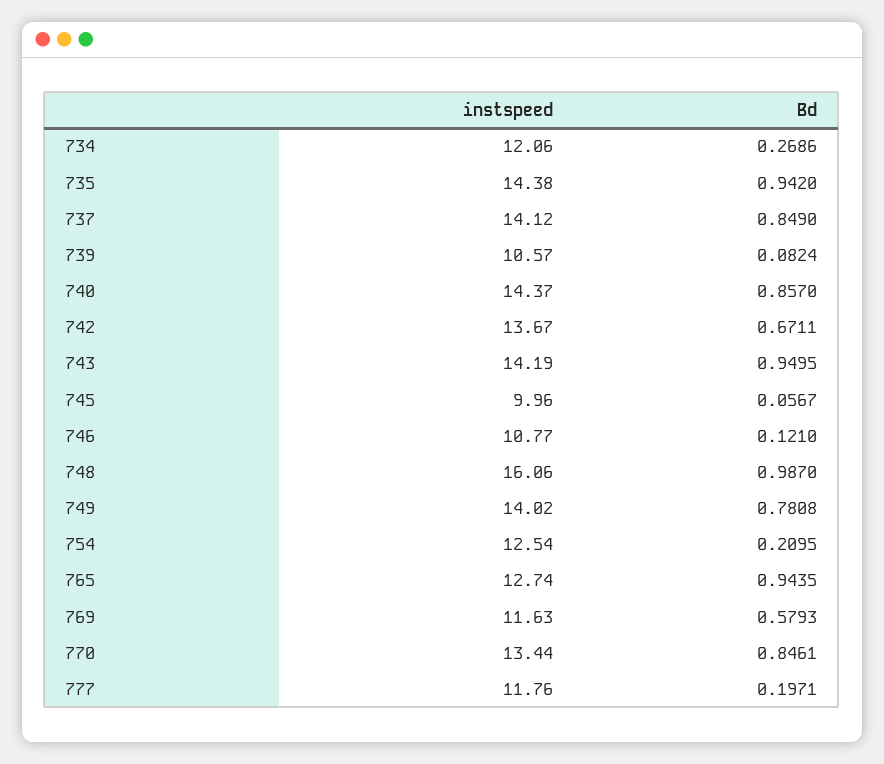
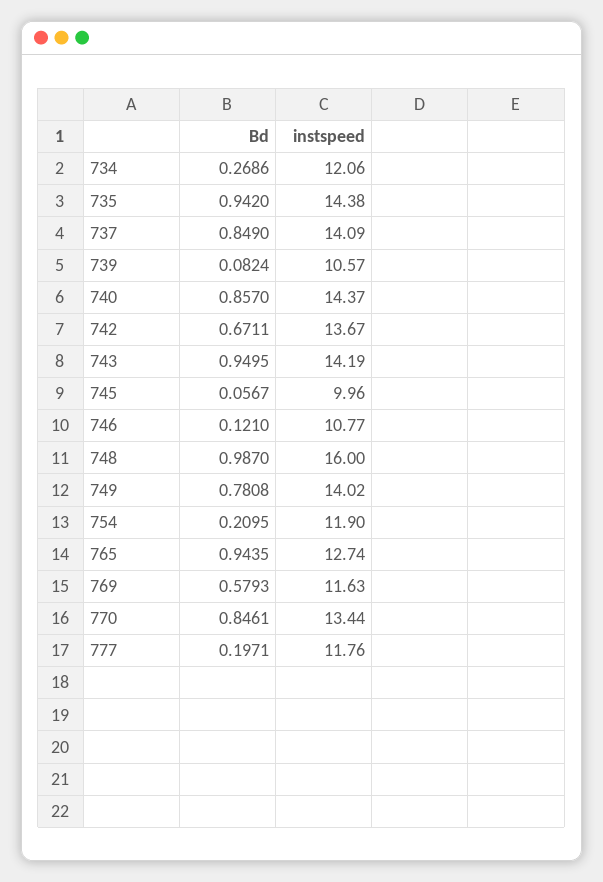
instspeed, 737: 14.12 -> 14.09
instspeed, 748: 16.06 -> 16
instspeed, 754: 12.54 -> 11.9

